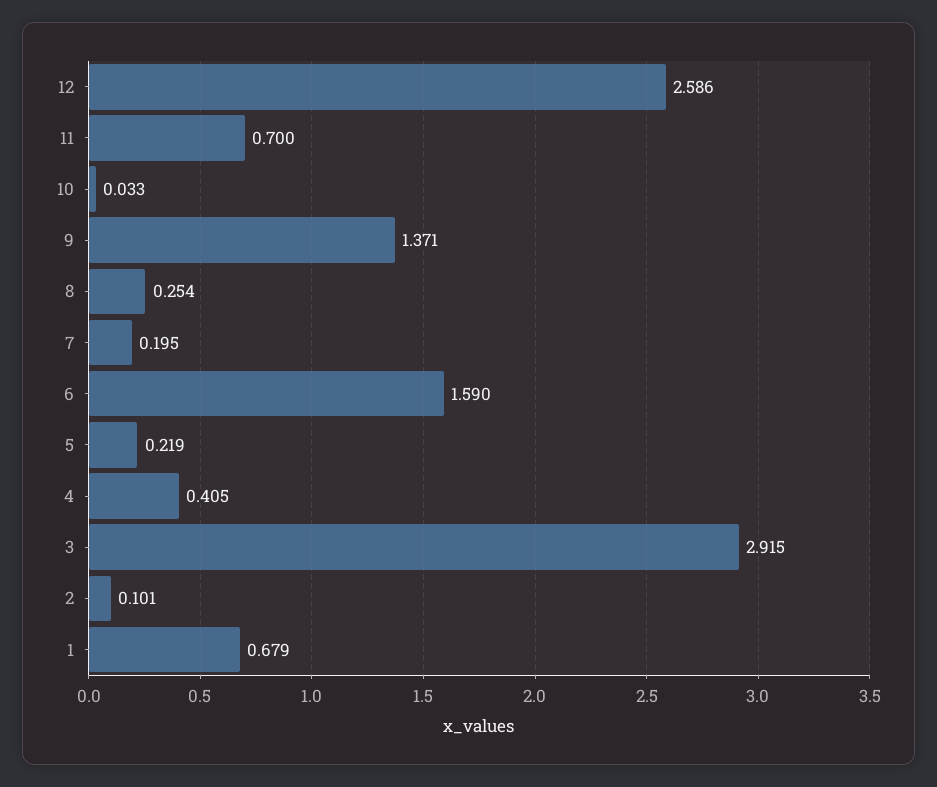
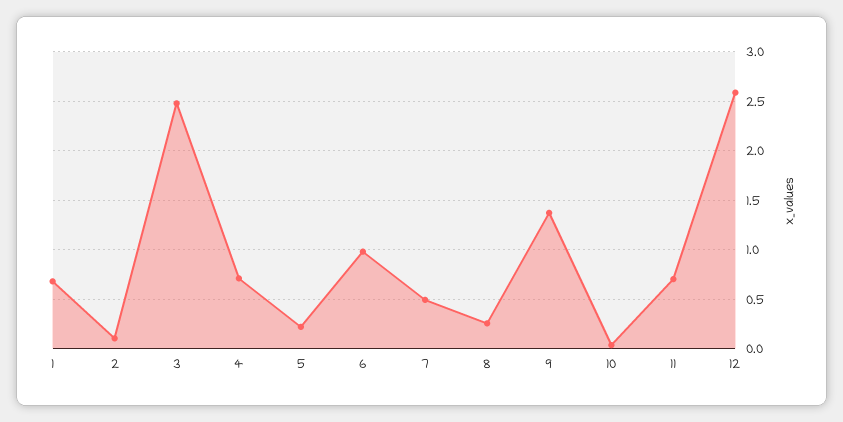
7: 0.195 -> 0.5
6: 1.59 -> 1
4: 0.405 -> 0.7
3: 2.915 -> 2.5

